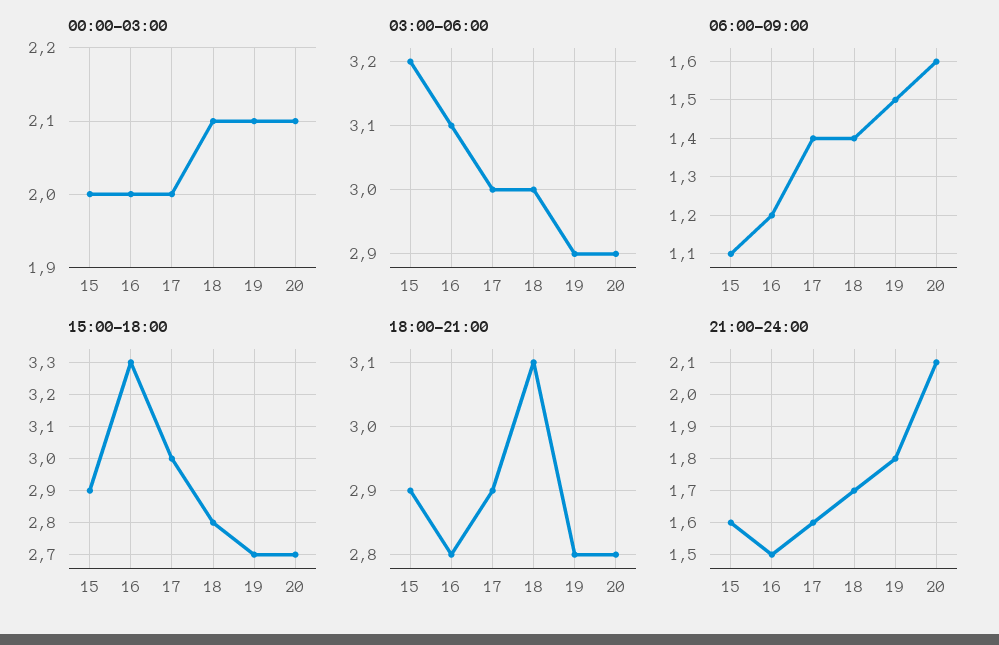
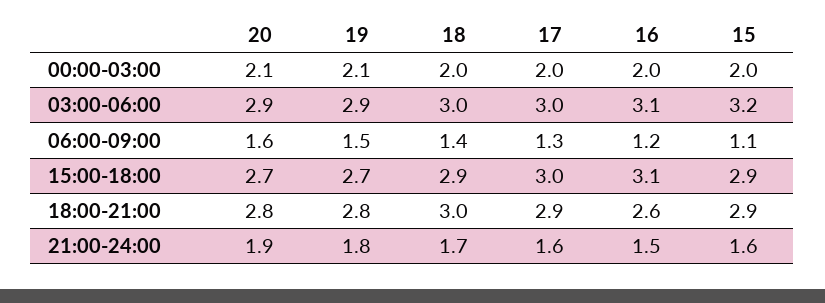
00:00-03:00, 18: 2.1 -> 2
06:00-09:00, 17: 1.4 -> 1.3
15:00-18:00, 16: 3.3 -> 3.1
15:00-18:00, 18: 2.8 -> 2.9
18:00-21:00, 16: 2.8 -> 2.6
18:00-21:00, 18: 3.1 -> 3
21:00-24:00, 20: 2.1 -> 1.9

